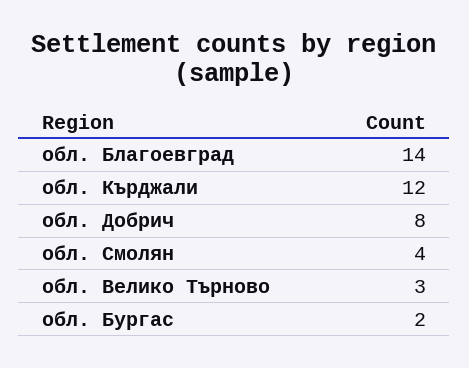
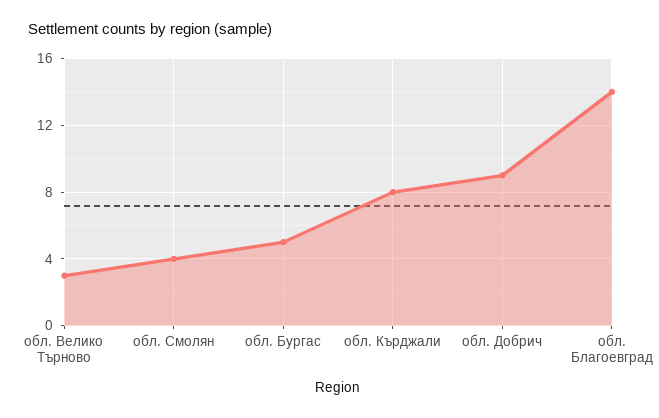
обл. Кърджали: 12 -> 8
обл. Добрич: 8 -> 9
обл. Бургас: 2 -> 5

